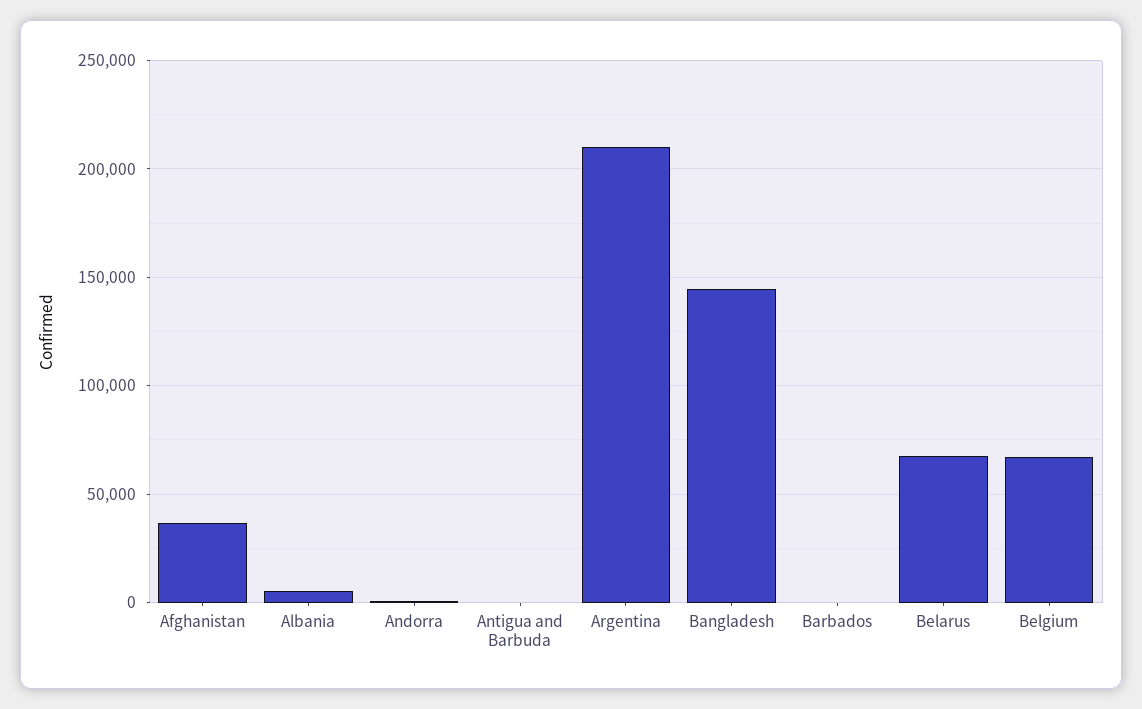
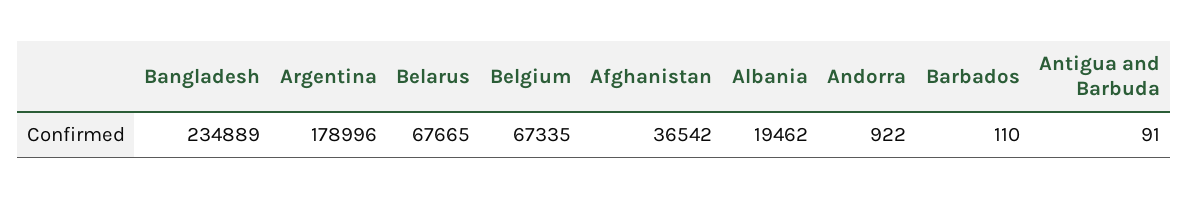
Albania: 5000 -> 19462
Argentina: 210000 -> 178996
Bangladesh: 145000 -> 234889

